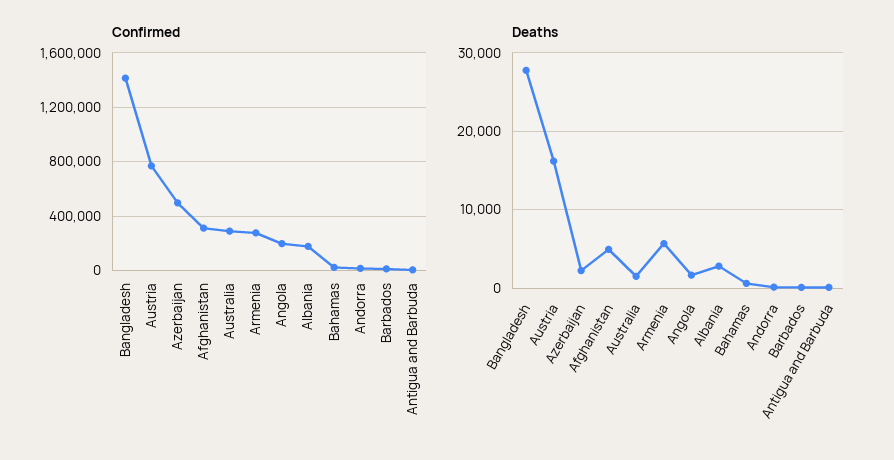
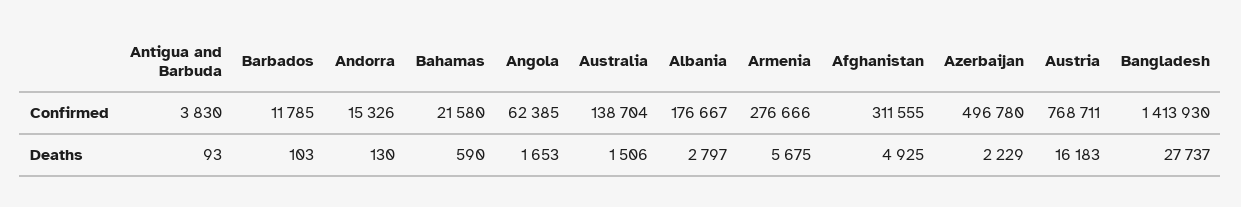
Confirmed, Australia: 300000 -> 138704
Confirmed, Angola: 200000 -> 62385

